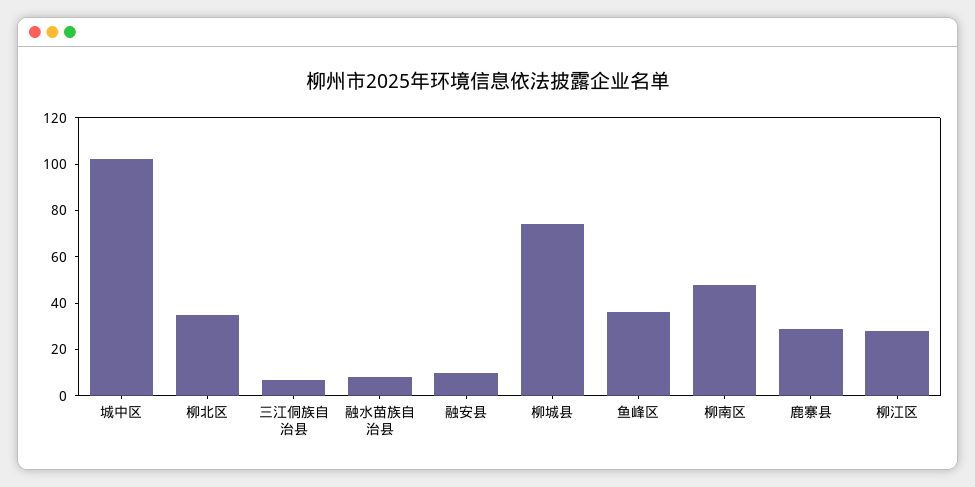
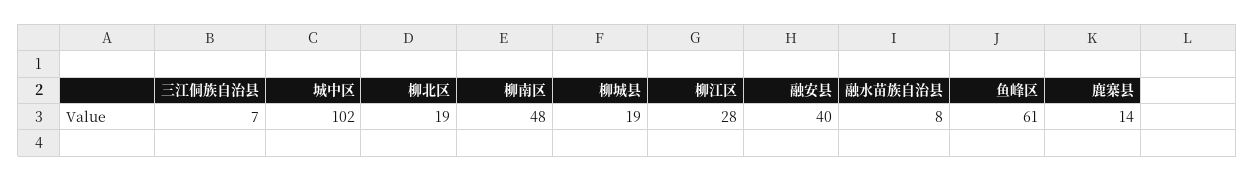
柳北区: 35 -> 19
融安县: 10 -> 40
柳城县: 75 -> 19
鱼峰区: 35 -> 61
鹿寨县: 30 -> 14

